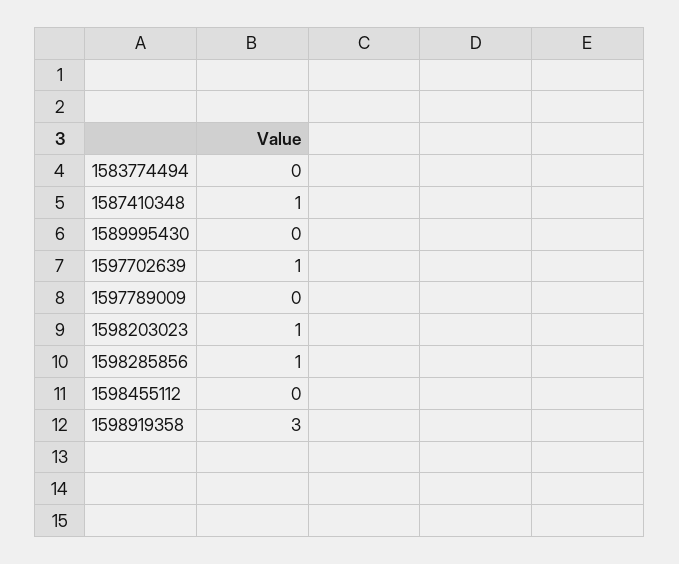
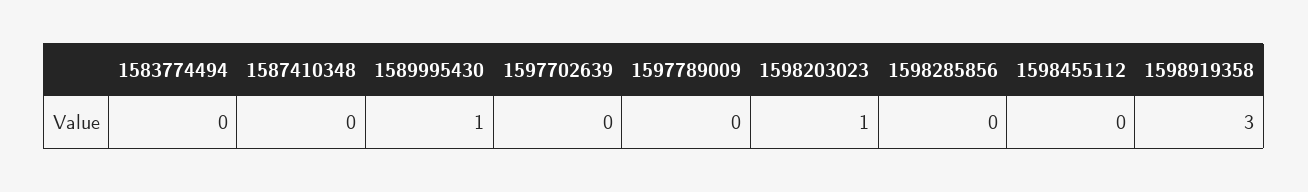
1587410348: 1 -> 0
1589995430: 0 -> 1
1597702639: 1 -> 0
1598285856: 1 -> 0

